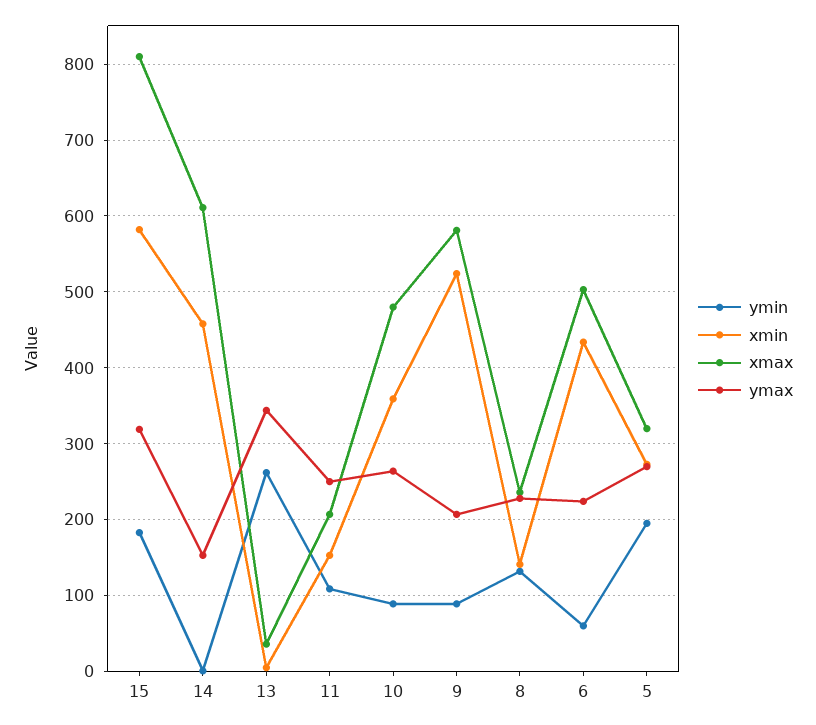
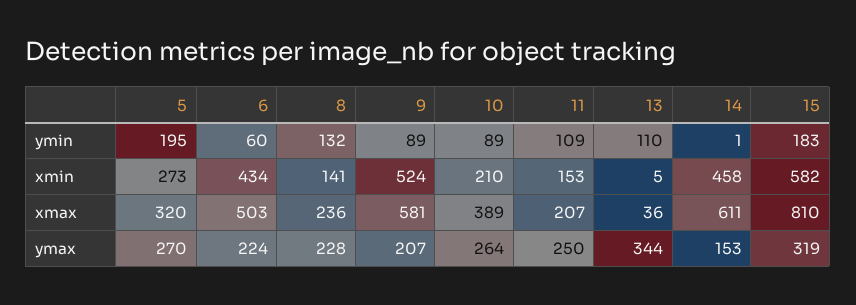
ymin, 13: 260 -> 110
xmin, 10: 360 -> 210
xmax, 10: 480 -> 389

